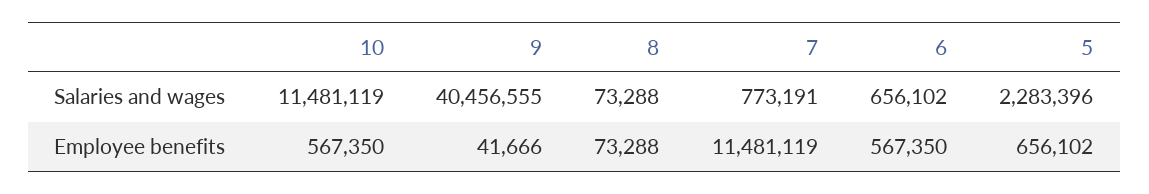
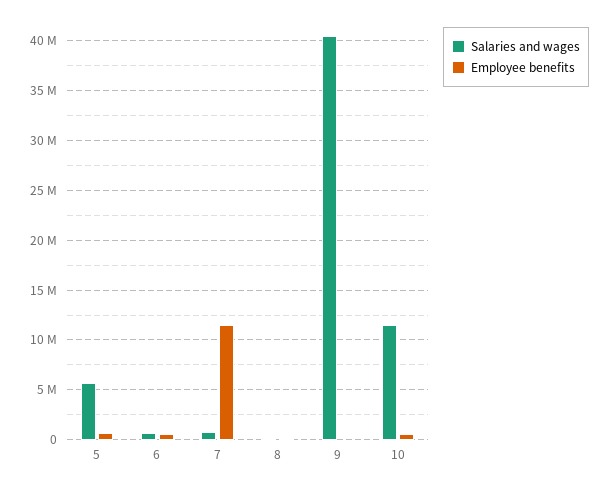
Salaries and wages, 5: 2283396 -> 6000000

